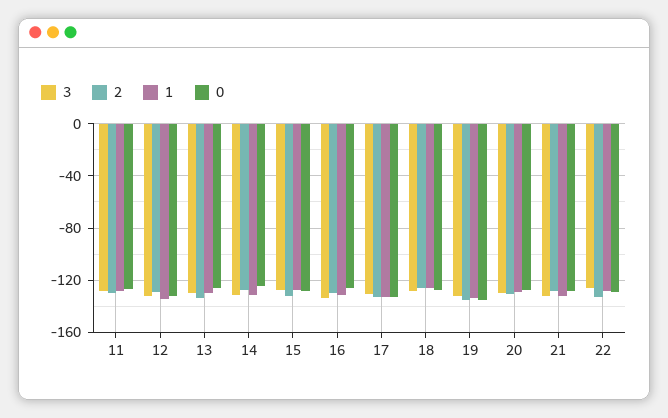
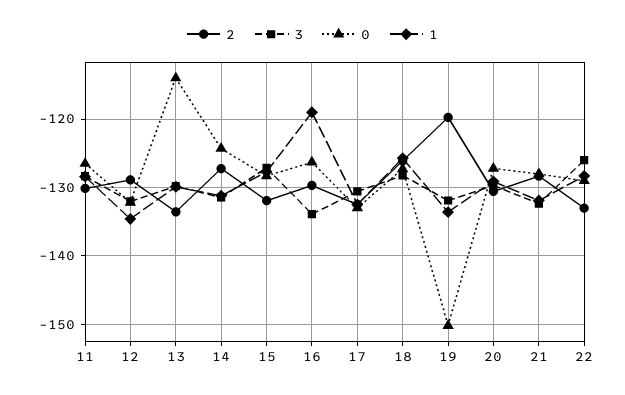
0, 13: -125 -> -114
1, 16: -130 -> -119
2, 19: -135 -> -120
0, 19: -135 -> -150

